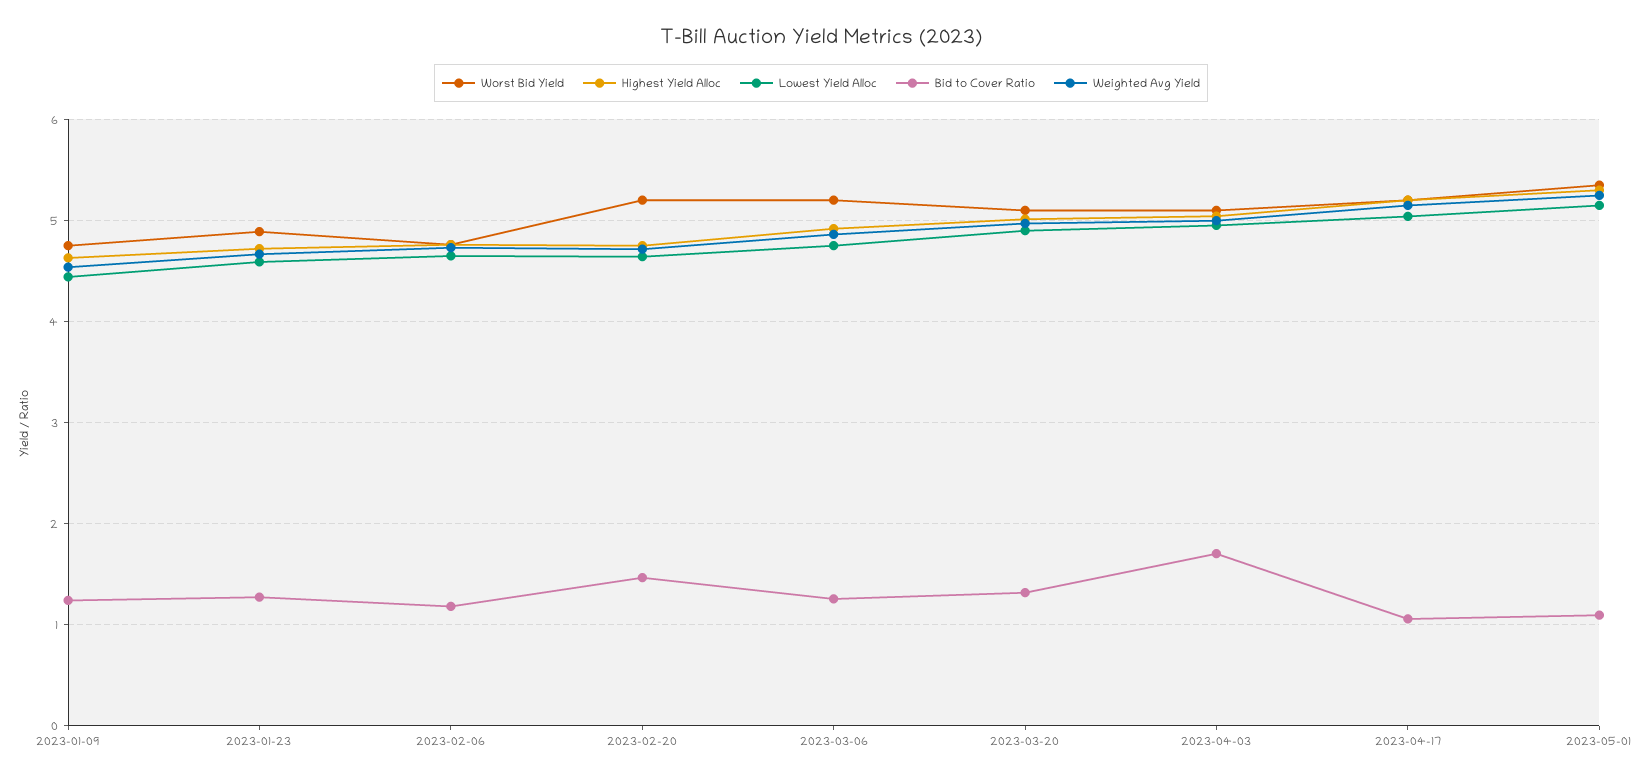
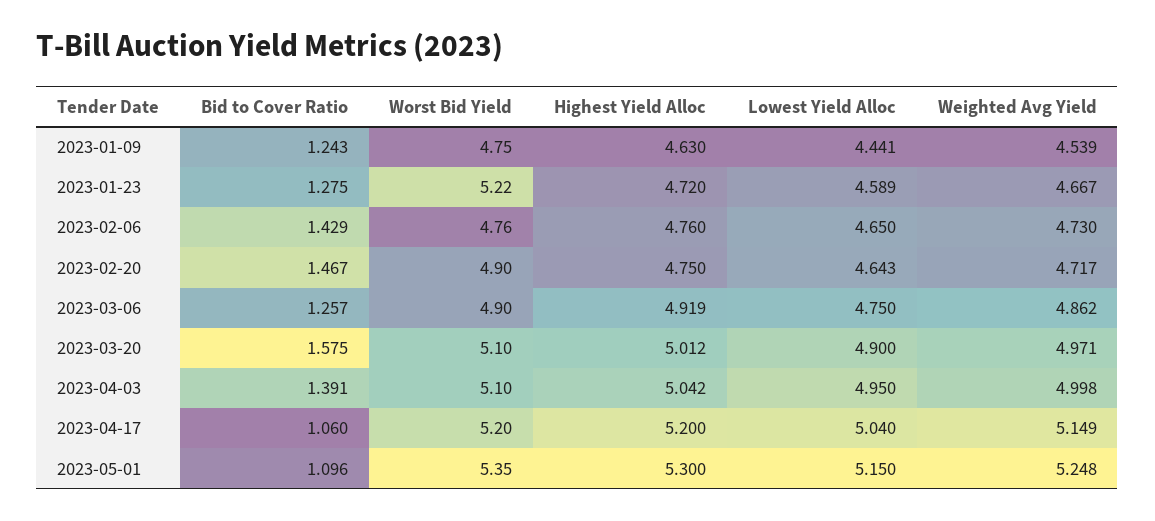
Worst Bid Yield, 2023-01-23: 4.9 -> 5.22
Bid to Cover Ratio, 2023-02-06: 1.2 -> 1.429
Worst Bid Yield, 2023-02-20: 5.2 -> 4.9
Worst Bid Yield, 2023-03-06: 5.2 -> 4.9
Bid to Cover Ratio, 2023-03-20: 1.3 -> 1.575
Bid to Cover Ratio, 2023-04-03: 1.7 -> 1.391

